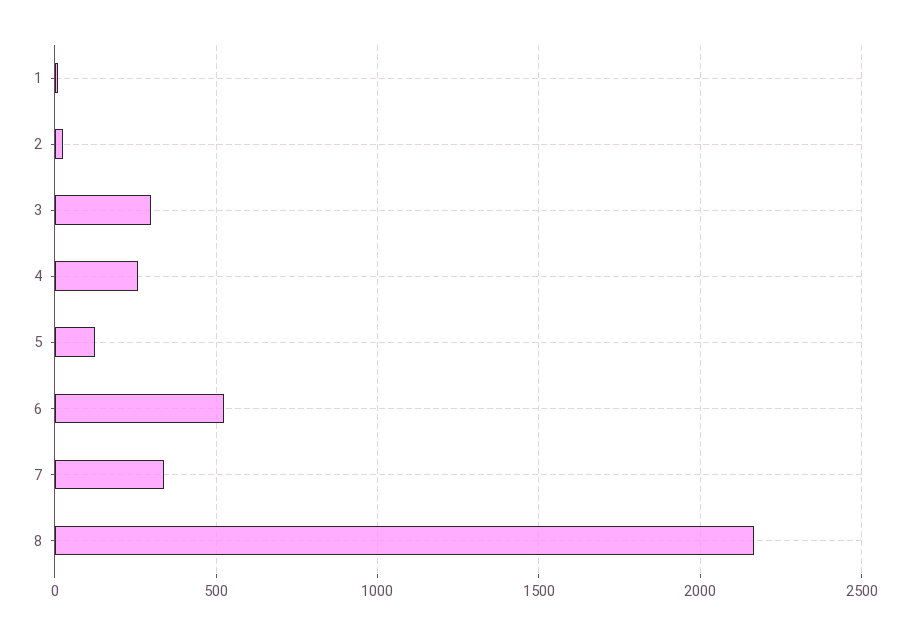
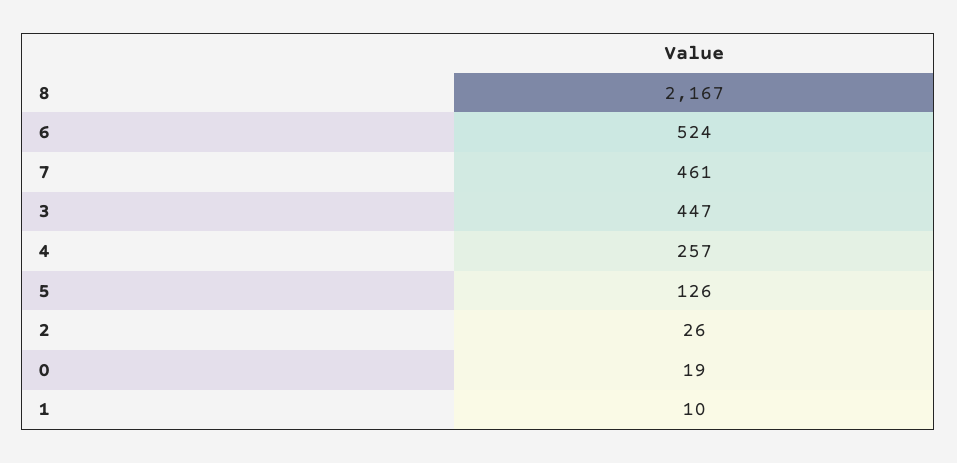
3: 300 -> 447
7: 350 -> 461
0: none -> 19

